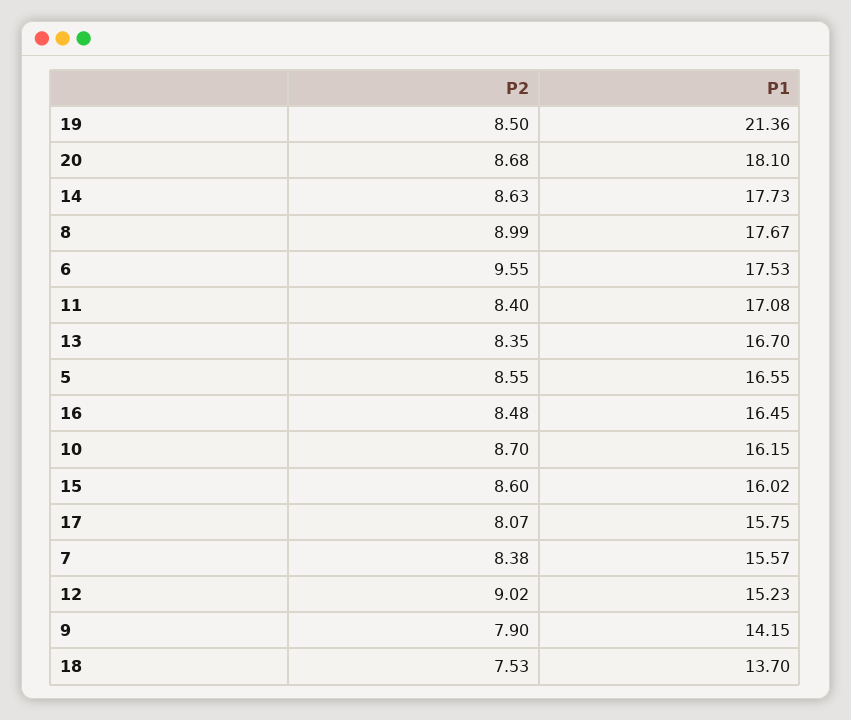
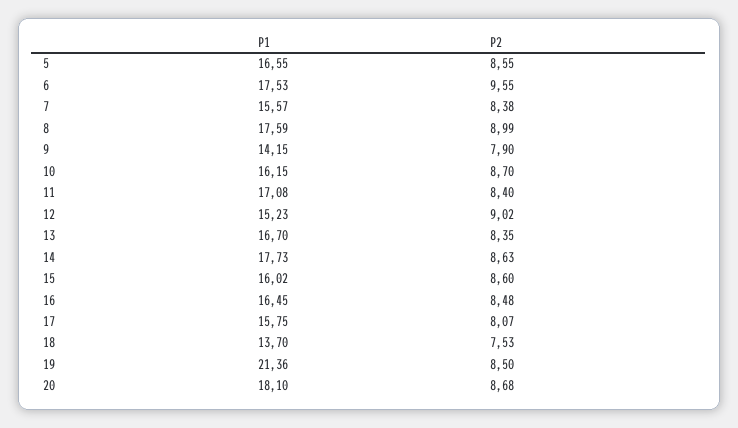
P1, 8: 17.67 -> 17.59

